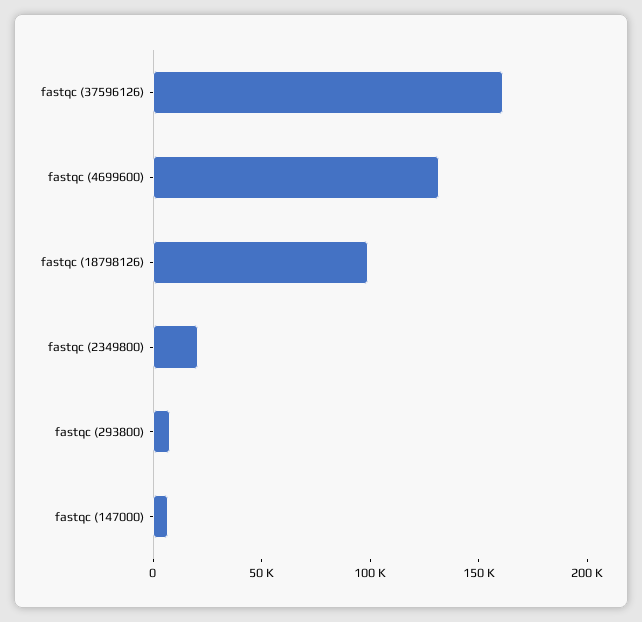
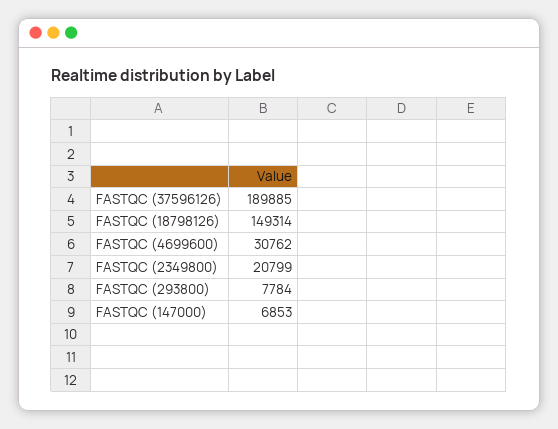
fastqc (37596126): 160000 -> 189885
fastqc (4699600): 130000 -> 30762
fastqc (18798126): 100000 -> 149314

